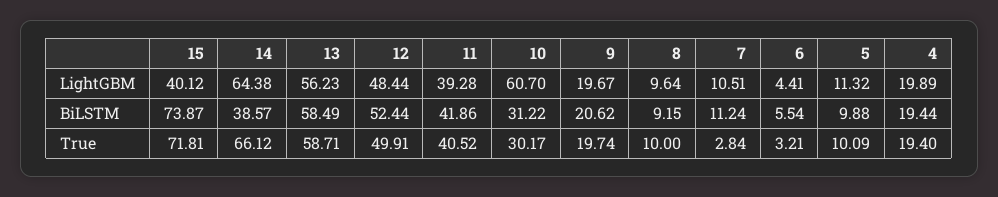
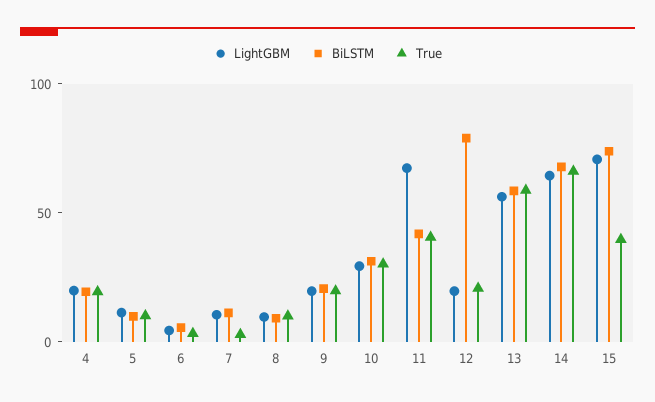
LightGBM, 15: 40.12 -> 70
LightGBM, 12: 48.44 -> 20
LightGBM, 11: 39.28 -> 70
LightGBM, 10: 60.7 -> 30
BiLSTM, 14: 38.57 -> 70
BiLSTM, 12: 52.44 -> 80
True, 15: 71.81 -> 40
True, 12: 49.91 -> 20

